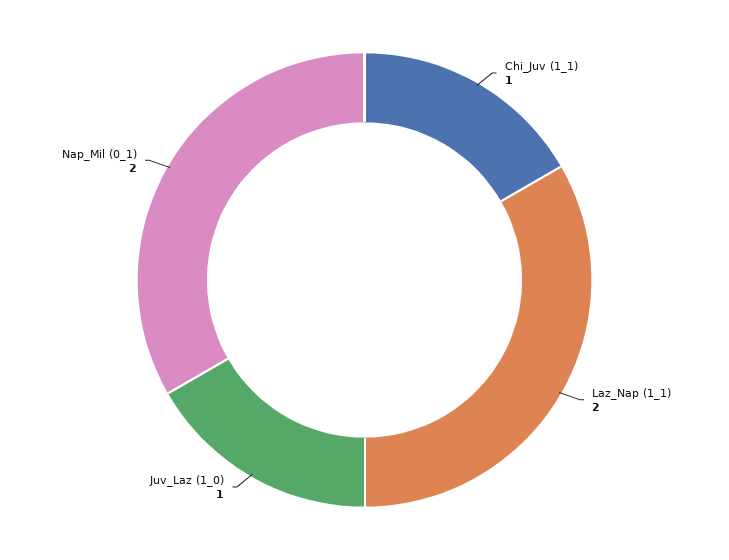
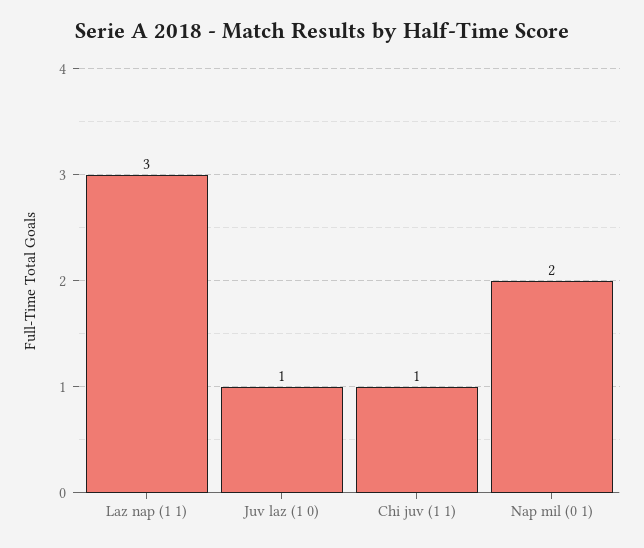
Laz_Nap (1_1): 2 -> 3

